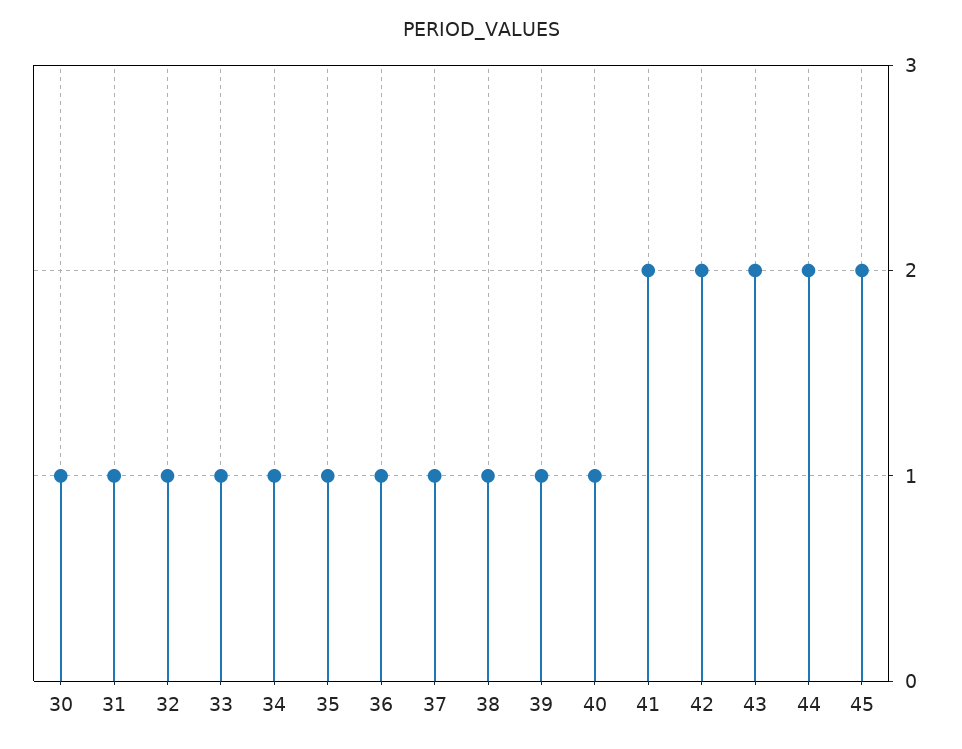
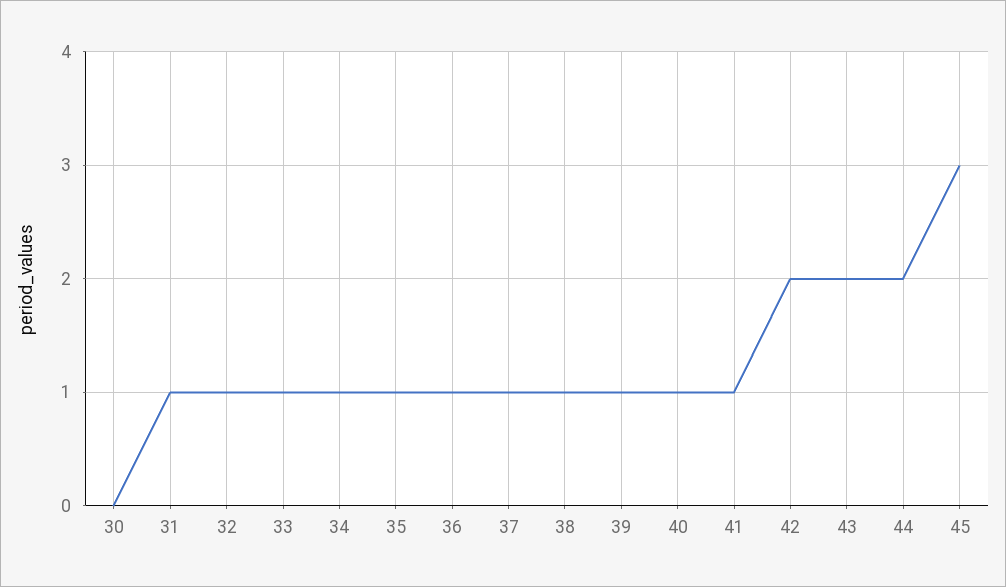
30: 1 -> 0
41: 2 -> 1
45: 2 -> 3

